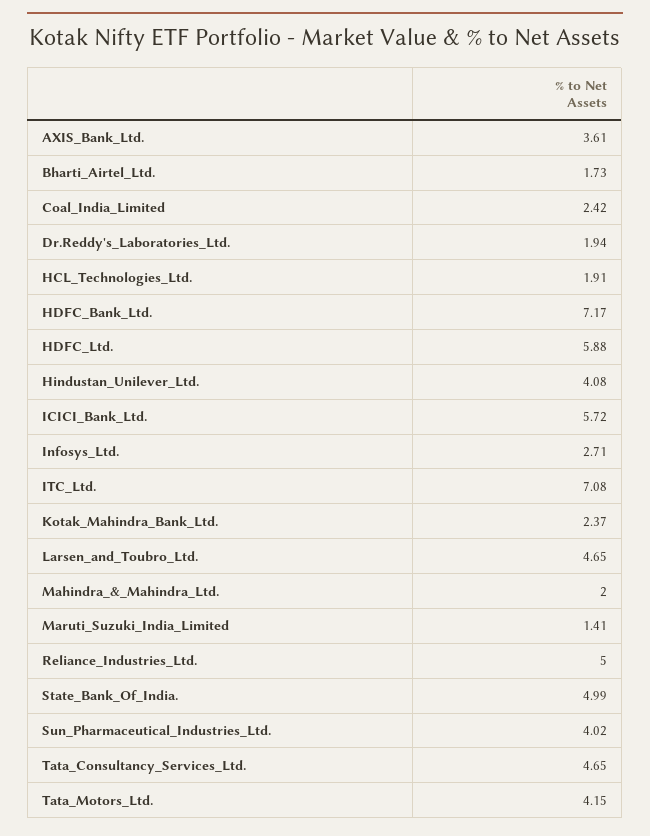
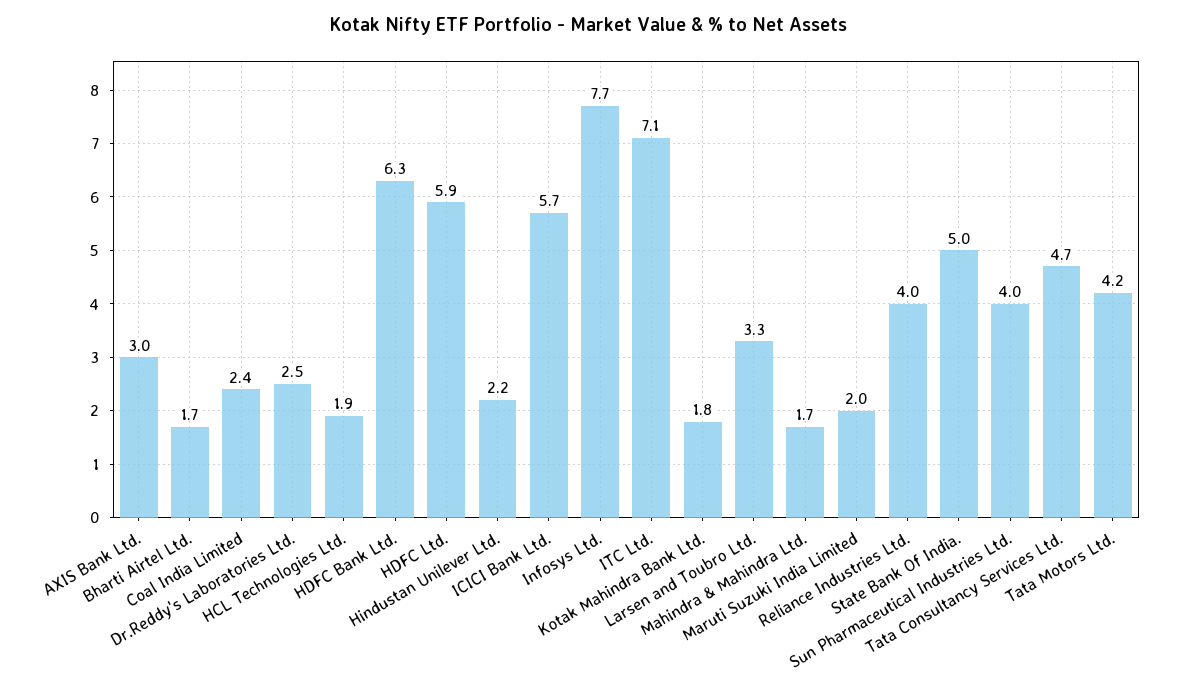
AXIS_Bank_Ltd.: 3.61 -> 3
Dr.Reddy's_Laboratories_Ltd.: 1.94 -> 2.5
HDFC_Bank_Ltd.: 7.17 -> 6.3
Hindustan_Unilever_Ltd.: 4.08 -> 2.2
Infosys_Ltd.: 2.71 -> 7.7
Kotak_Mahindra_Bank_Ltd.: 2.37 -> 1.8
Larsen_and_Toubro_Ltd.: 4.65 -> 3.3
Mahindra_&_Mahindra_Ltd.: 2 -> 1.7
Maruti_Suzuki_India_Limited: 1.41 -> 2
Reliance_Industries_Ltd.: 5 -> 4

